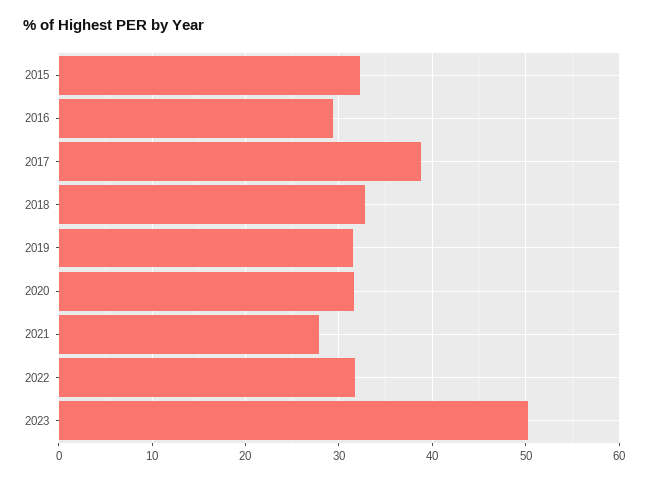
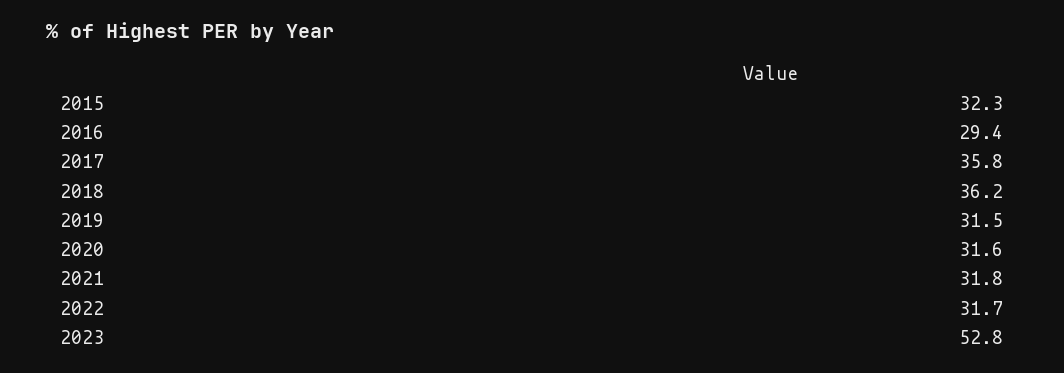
2017: 39 -> 35.8
2018: 33 -> 36.2
2021: 28 -> 31.8
2023: 50 -> 52.8

